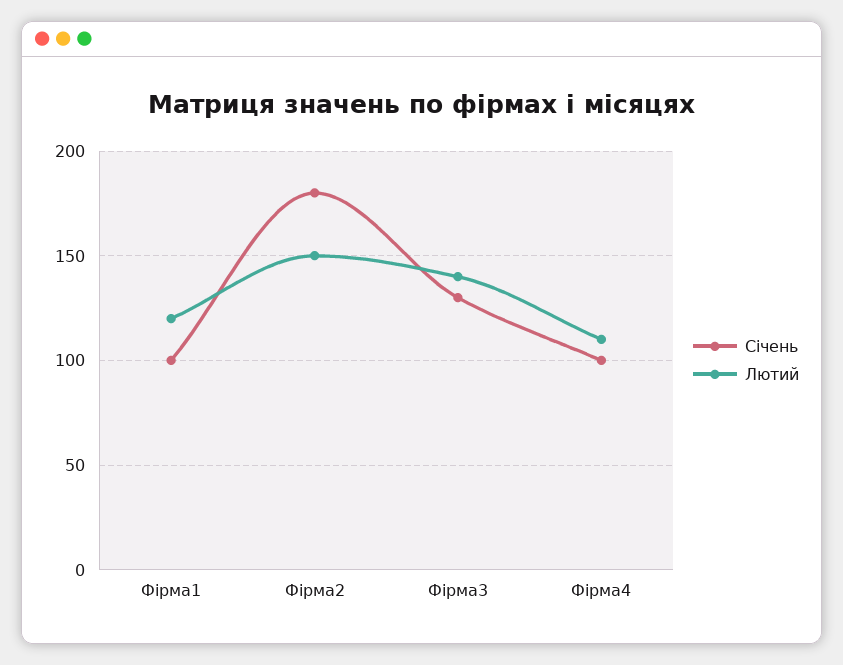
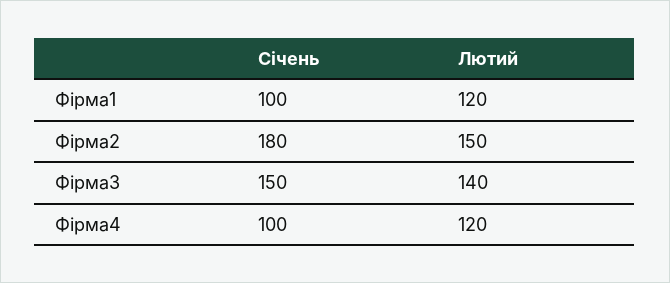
Січень, Фірма3: 130 -> 150
Лютий, Фірма4: 110 -> 120

